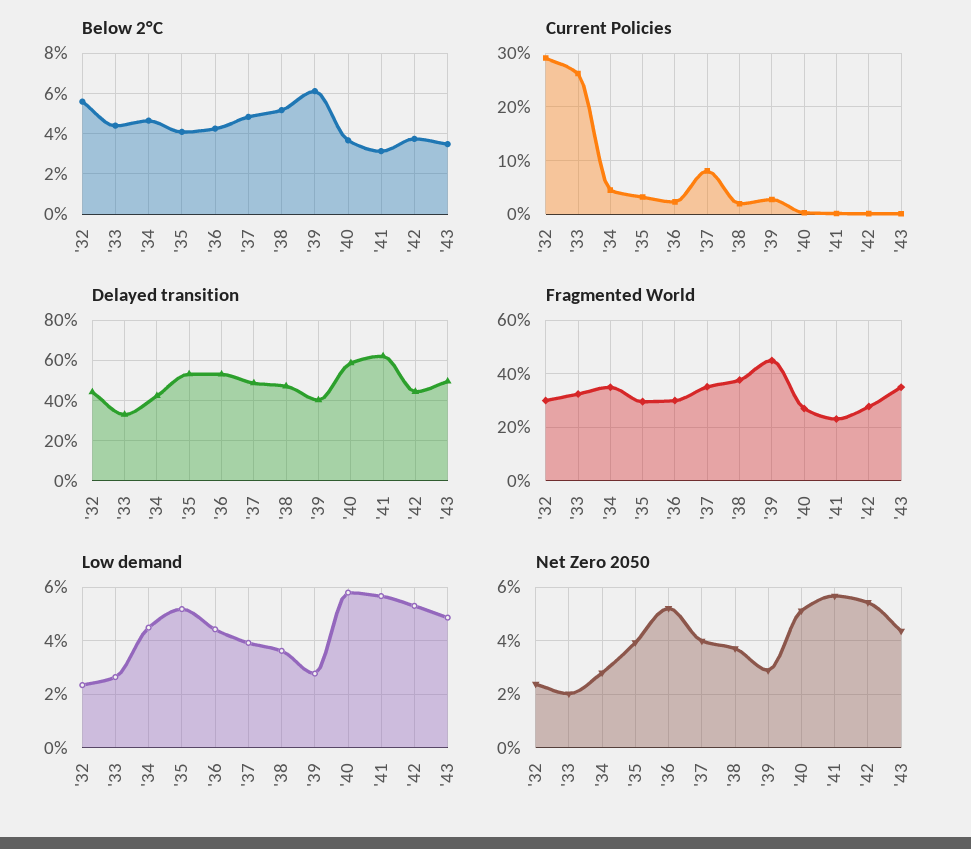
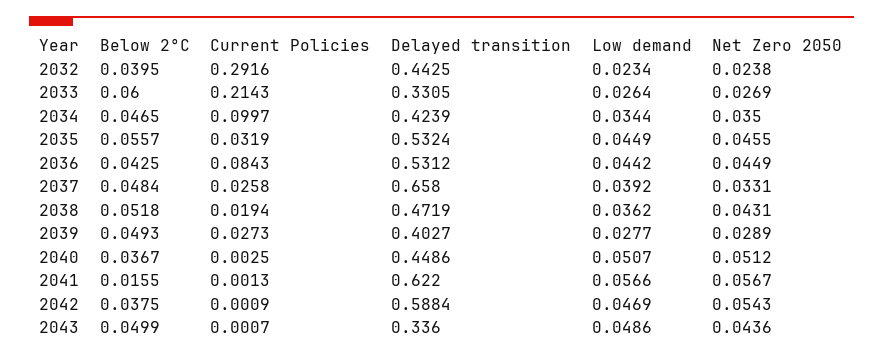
Below 2°C, '32: 0.055 -> 0.0395
Below 2°C, '33: 0.045 -> 0.06
Below 2°C, '35: 0.04 -> 0.0557
Below 2°C, '39: 0.06 -> 0.0493
Below 2°C, '41: 0.03 -> 0.0155
Below 2°C, '43: 0.035 -> 0.0499
Current Policies, '33: 0.26 -> 0.2143
Current Policies, '34: 0.04 -> 0.0997
Current Policies, '36: 0.02 -> 0.0843
Current Policies, '37: 0.08 -> 0.0258
Delayed transition, '37: 0.5 -> 0.658
Delayed transition, '40: 0.6 -> 0.4486
Delayed transition, '42: 0.45 -> 0.5884
Delayed transition, '43: 0.5 -> 0.336
Fragmented World, '32: 0.3 -> none
Fragmented World, '33: 0.325 -> none
Fragmented World, '34: 0.35 -> none
Fragmented World, '35: 0.3 -> none
Fragmented World, '36: 0.3 -> none
Fragmented World, '37: 0.35 -> none
Fragmented World, '38: 0.375 -> none
Fragmented World, '39: 0.45 -> none
Fragmented World, '40: 0.275 -> none
Fragmented World, '41: 0.225 -> none
Fragmented World, '42: 0.275 -> none
Fragmented World, '43: 0.35 -> none
Low demand, '34: 0.045 -> 0.0344
Low demand, '35: 0.0525 -> 0.0449
Low demand, '40: 0.0575 -> 0.0507
Low demand, '42: 0.0525 -> 0.0469
Net Zero 2050, '33: 0.02 -> 0.0269
Net Zero 2050, '34: 0.0275 -> 0.035
Net Zero 2050, '35: 0.04 -> 0.0455
Net Zero 2050, '36: 0.0525 -> 0.0449
Net Zero 2050, '37: 0.04 -> 0.0331
Net Zero 2050, '38: 0.0375 -> 0.0431

